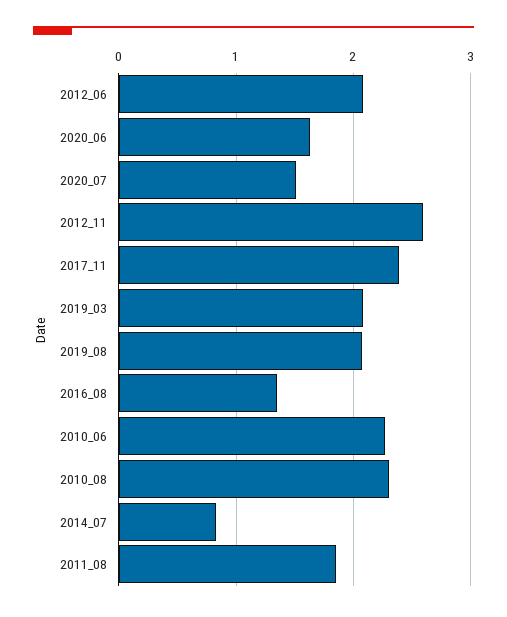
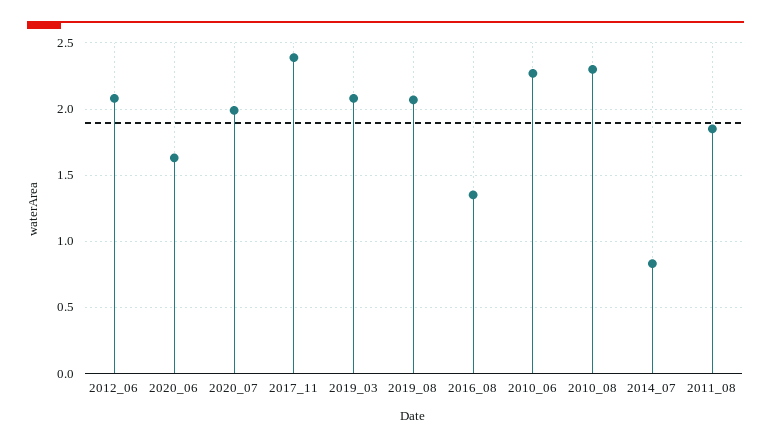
2020_07: 1.5 -> 2
2012_11: 2.6 -> none

